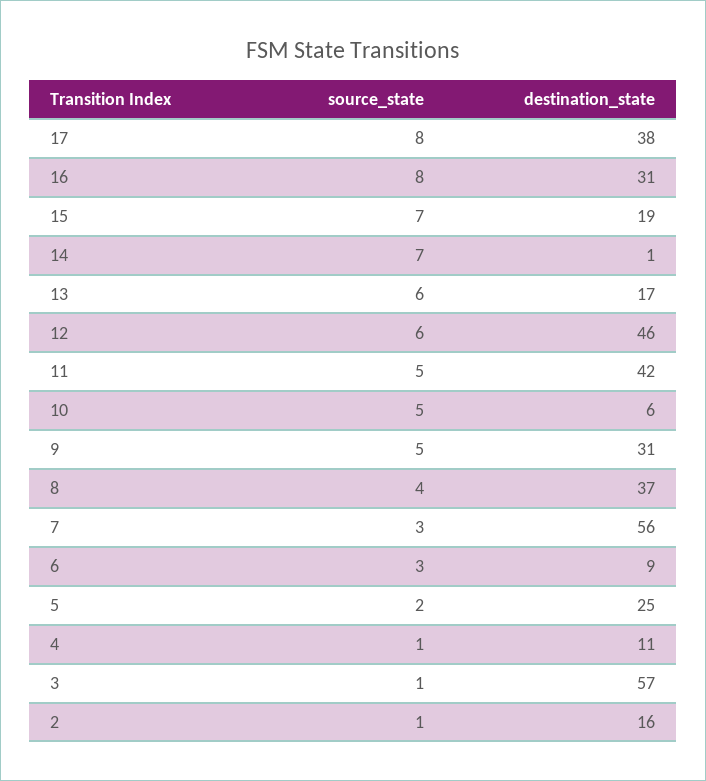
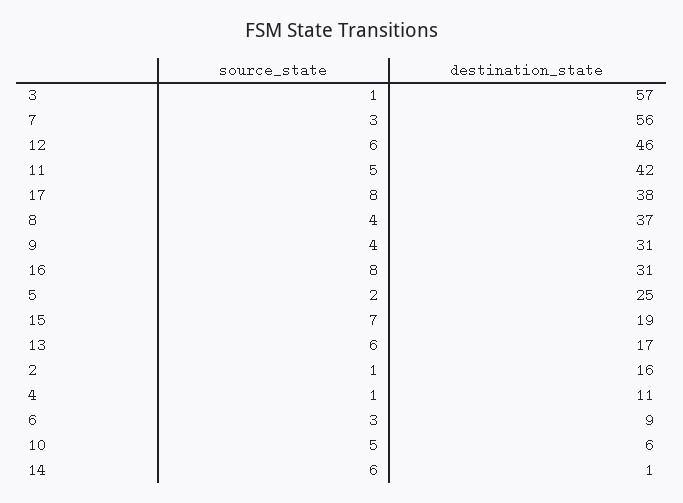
source_state, 14: 7 -> 6
source_state, 9: 5 -> 4

